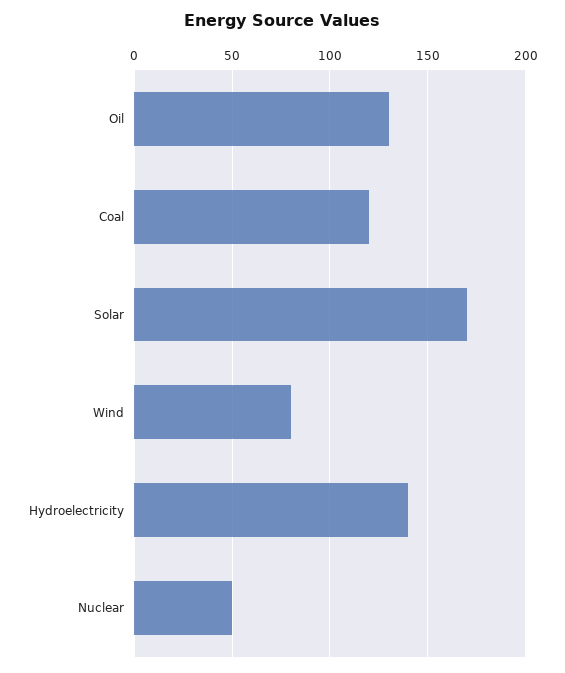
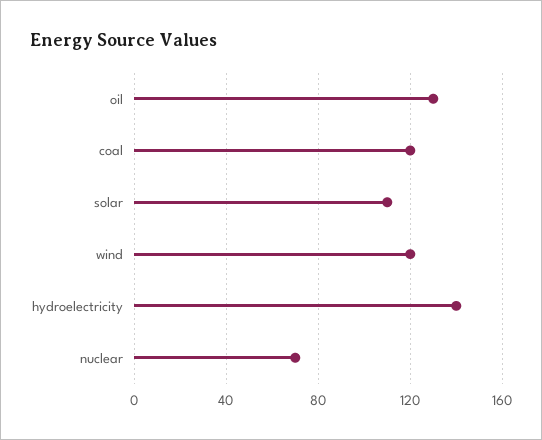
Solar: 170 -> 110
Wind: 80 -> 120
Nuclear: 50 -> 70

